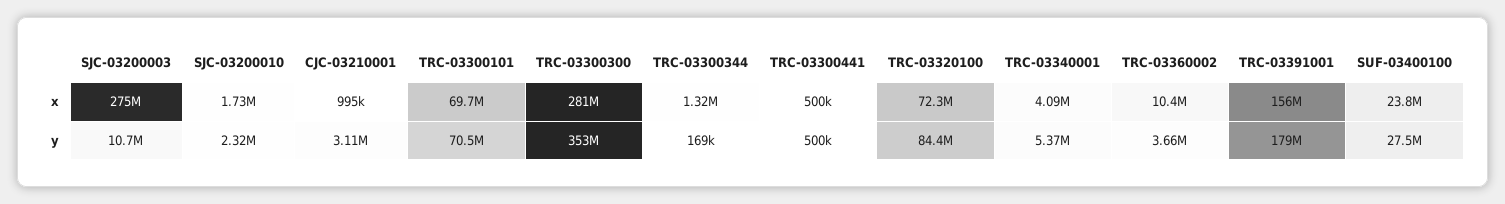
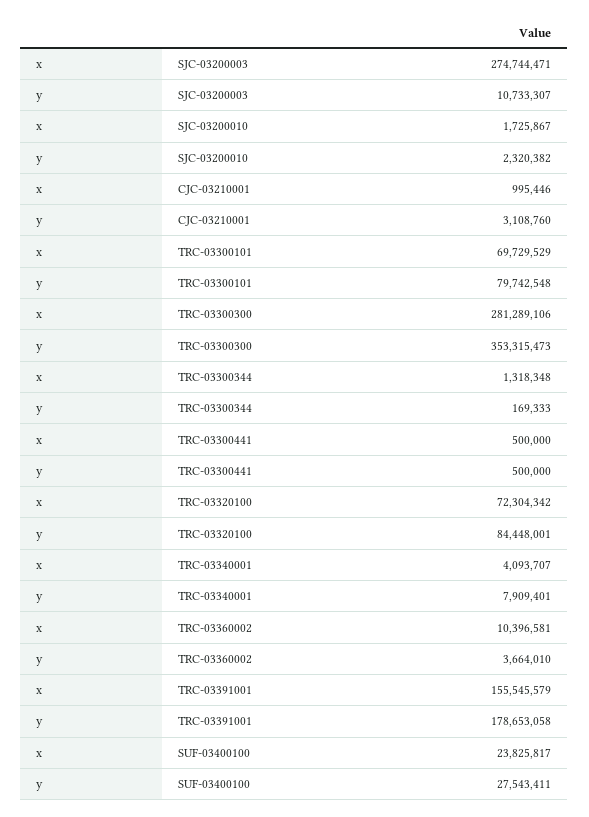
TRC-03300101, y: 70500000 -> 79742548
TRC-03340001, y: 5370000 -> 7909401

